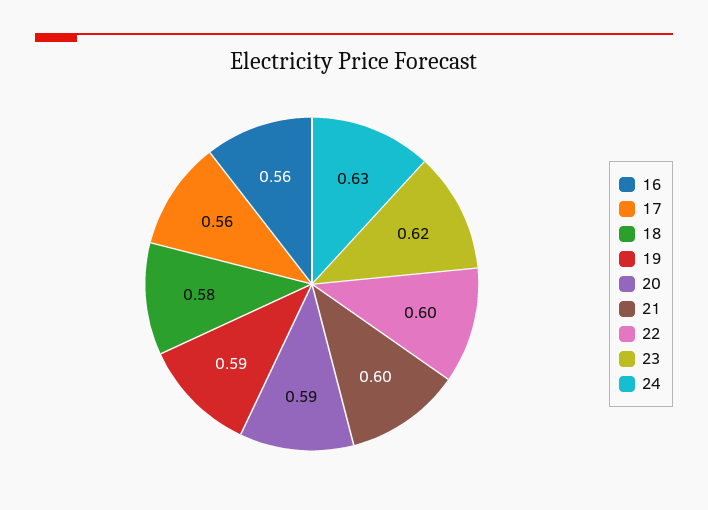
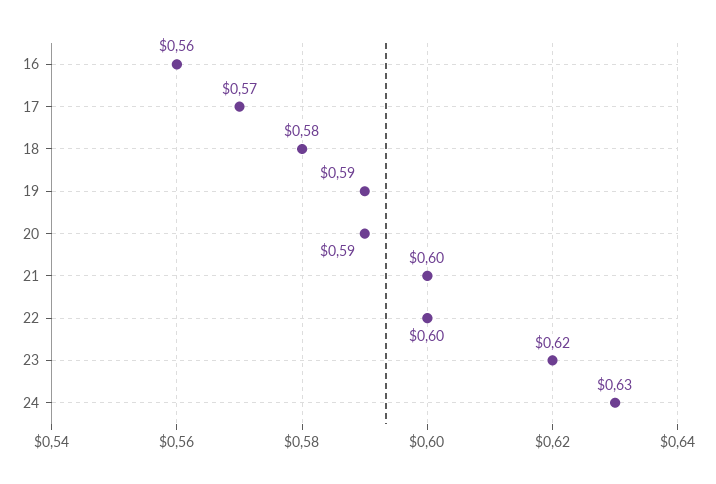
17: 0.56 -> 0.57

